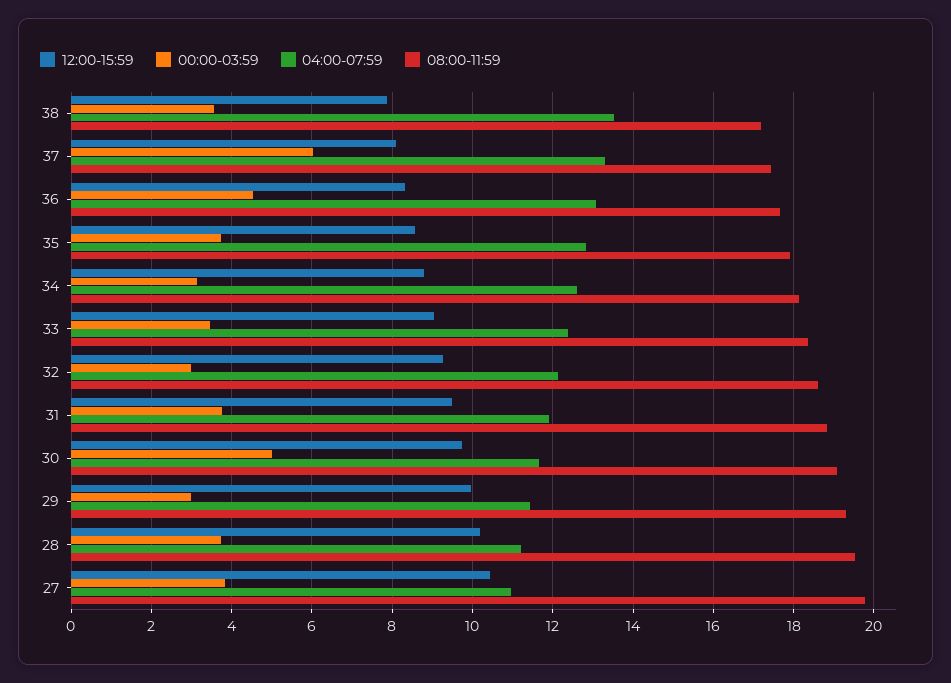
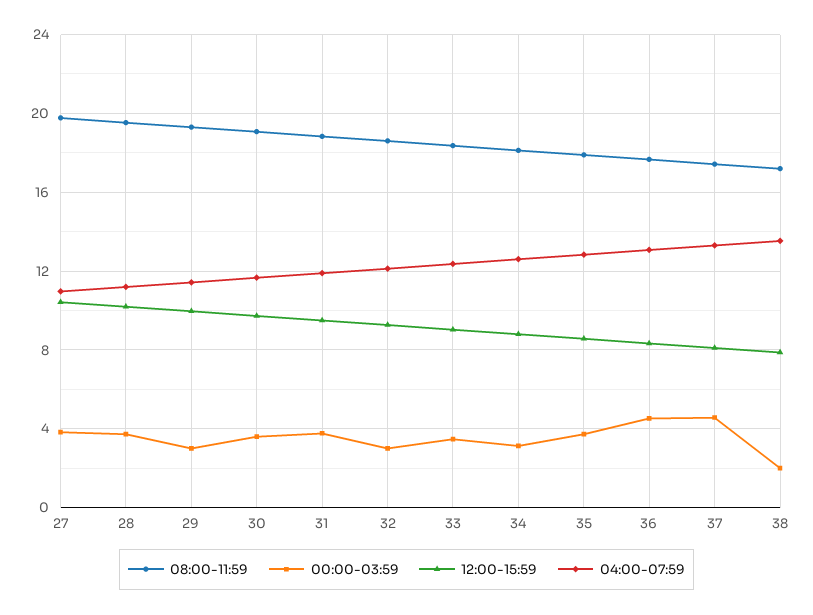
00:00-03:59, 38: 3.6 -> 2
00:00-03:59, 37: 6 -> 4.5
00:00-03:59, 30: 5 -> 3.5

